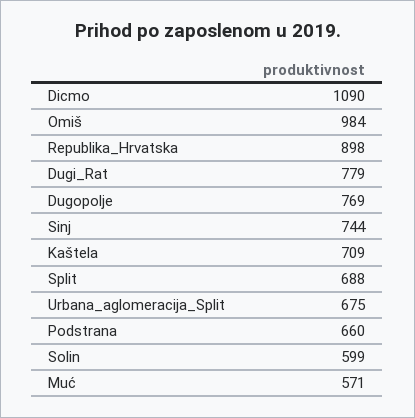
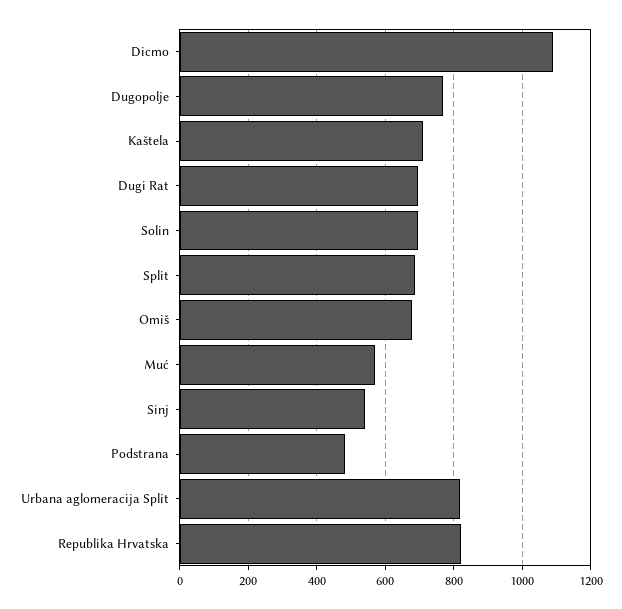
Omiš: 984 -> 680
Republika_Hrvatska: 898 -> 820
Dugi_Rat: 779 -> 700
Sinj: 744 -> 540
Urbana_aglomeracija_Split: 675 -> 820
Podstrana: 660 -> 480
Solin: 599 -> 700

